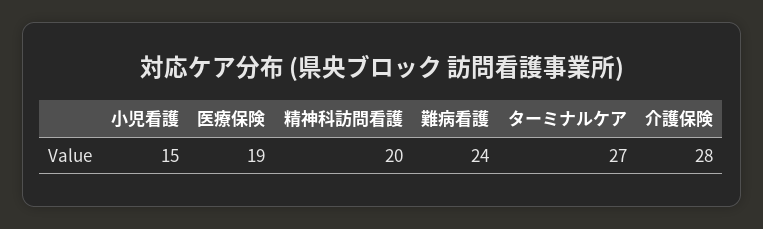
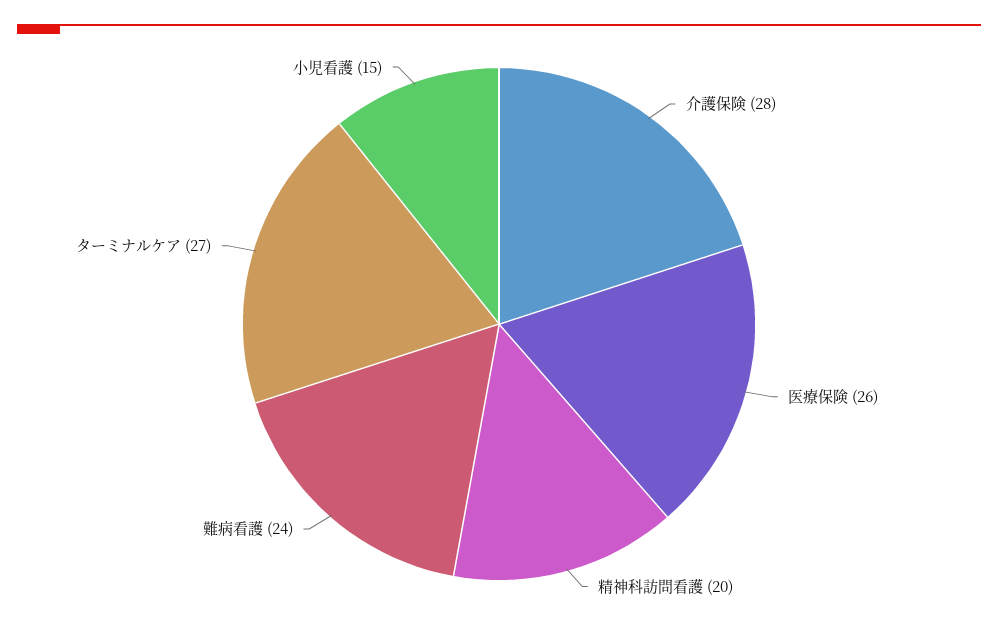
医療保険: 19 -> 26

